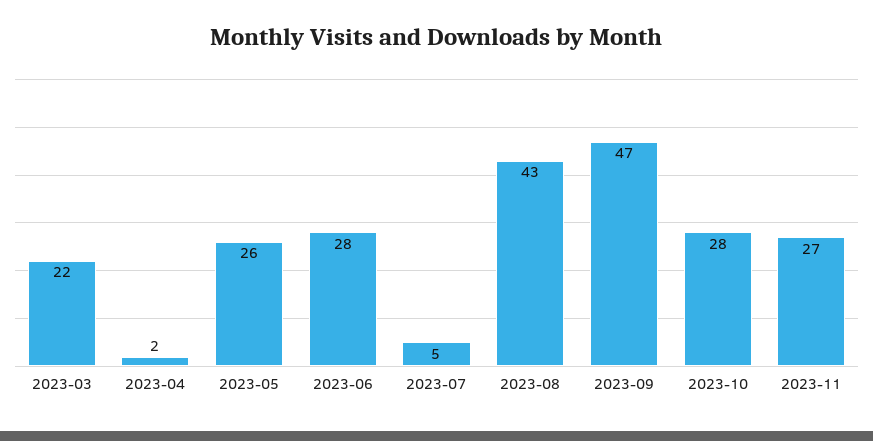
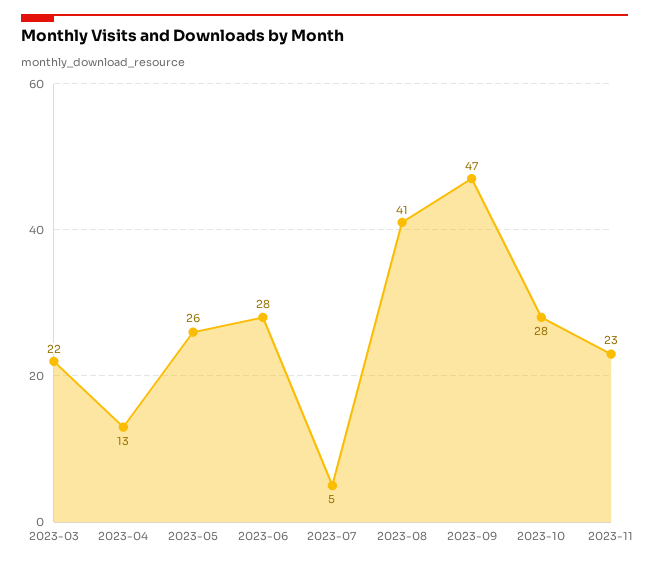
2023-04: 2 -> 13
2023-08: 43 -> 41
2023-11: 27 -> 23

